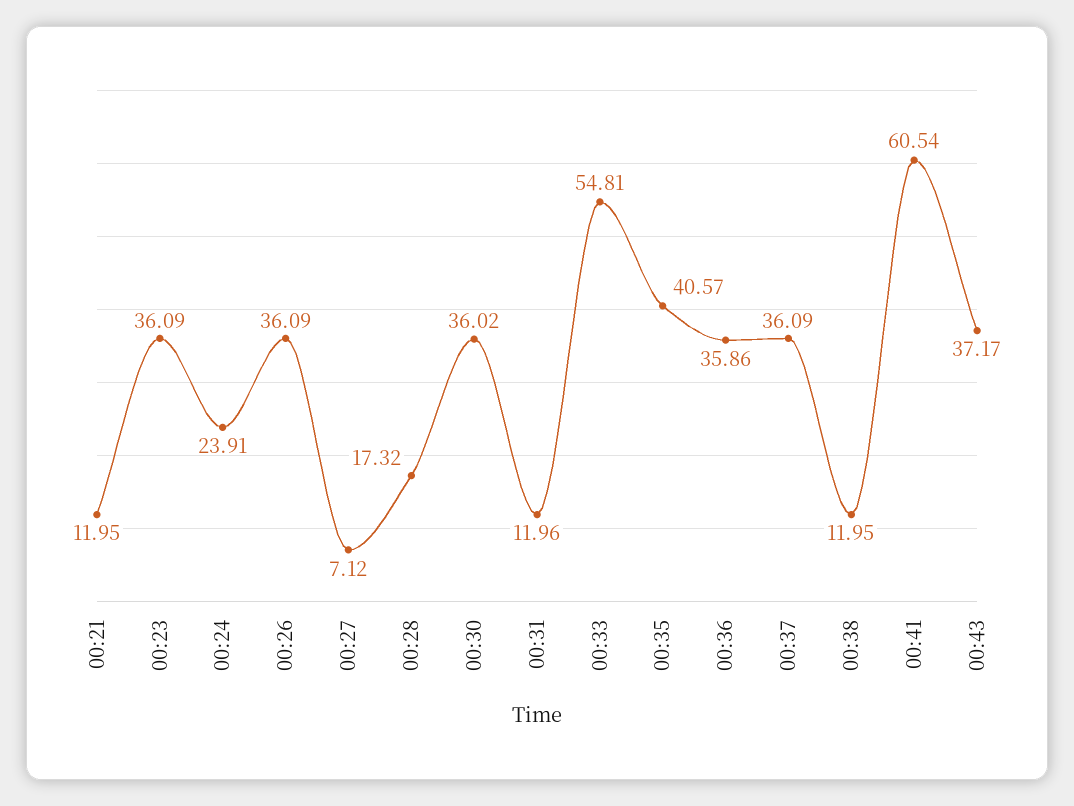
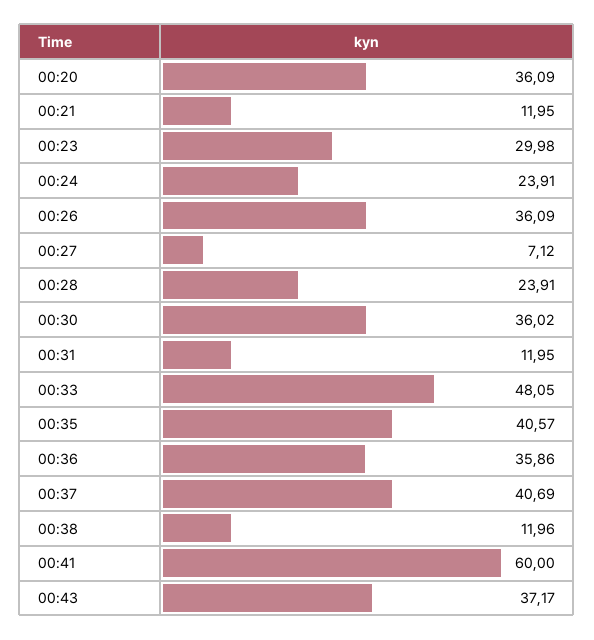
00:23: 36.09 -> 29.98
00:28: 17.32 -> 23.91
00:31: 11.96 -> 11.95
00:33: 54.81 -> 48.05
00:37: 36.09 -> 40.69
00:38: 11.95 -> 11.96
00:41: 60.54 -> 60
00:20: none -> 36.09

